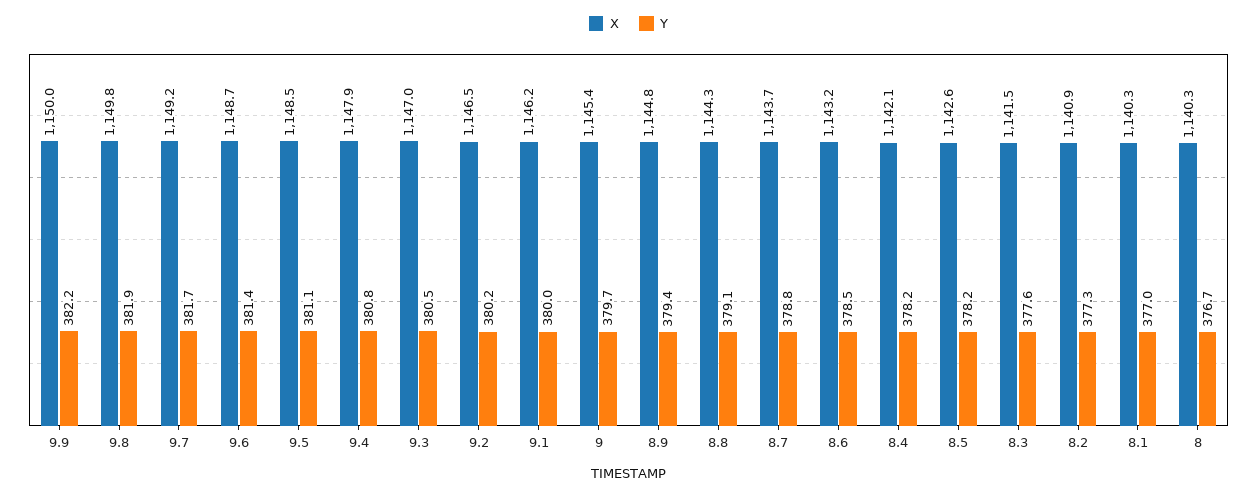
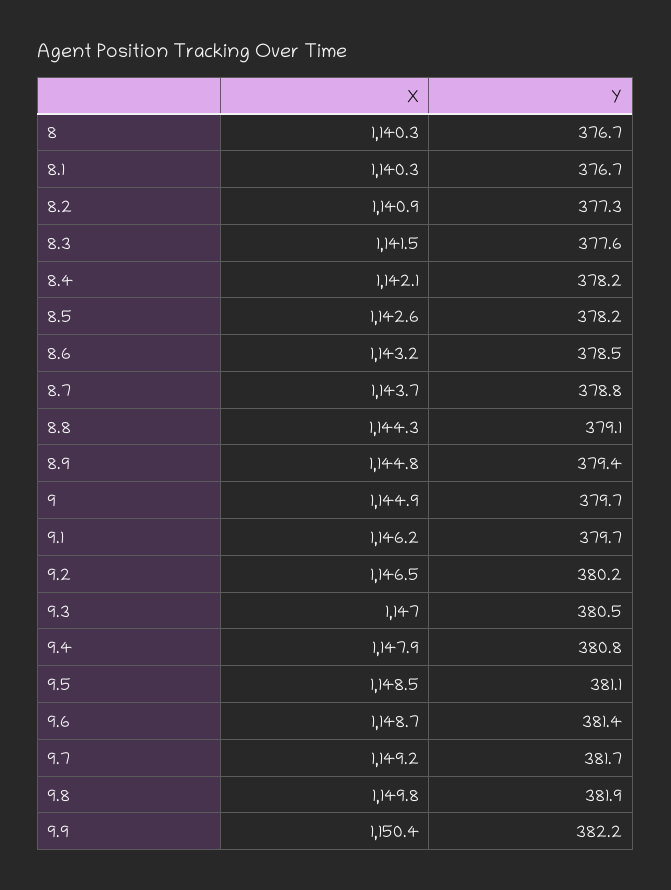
X, 9.9: 1150 -> 1150.4
Y, 9.1: 380 -> 379.7
X, 9: 1145.4 -> 1144.9
Y, 8.1: 377 -> 376.7

